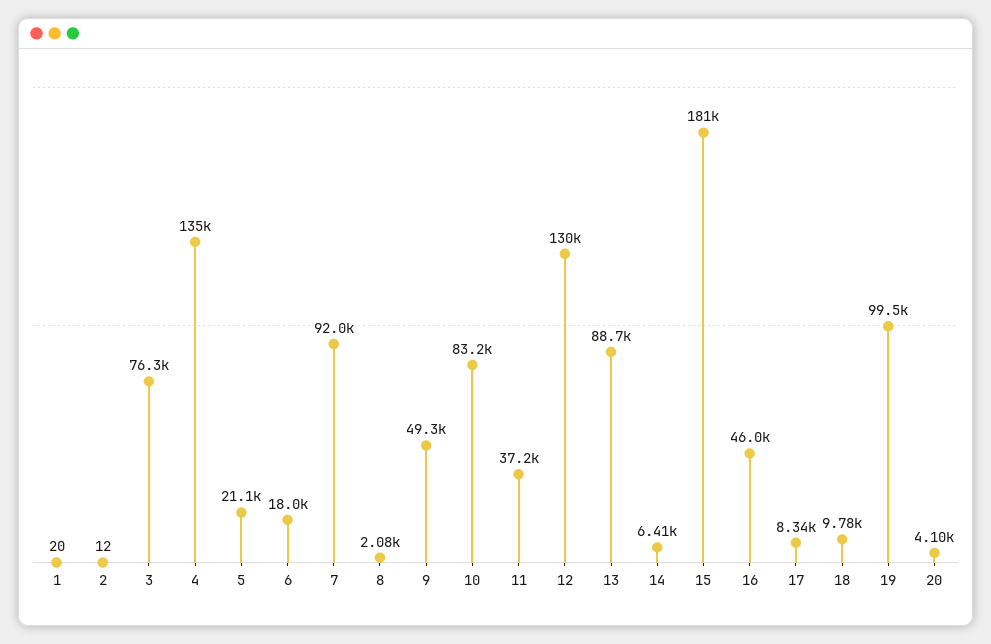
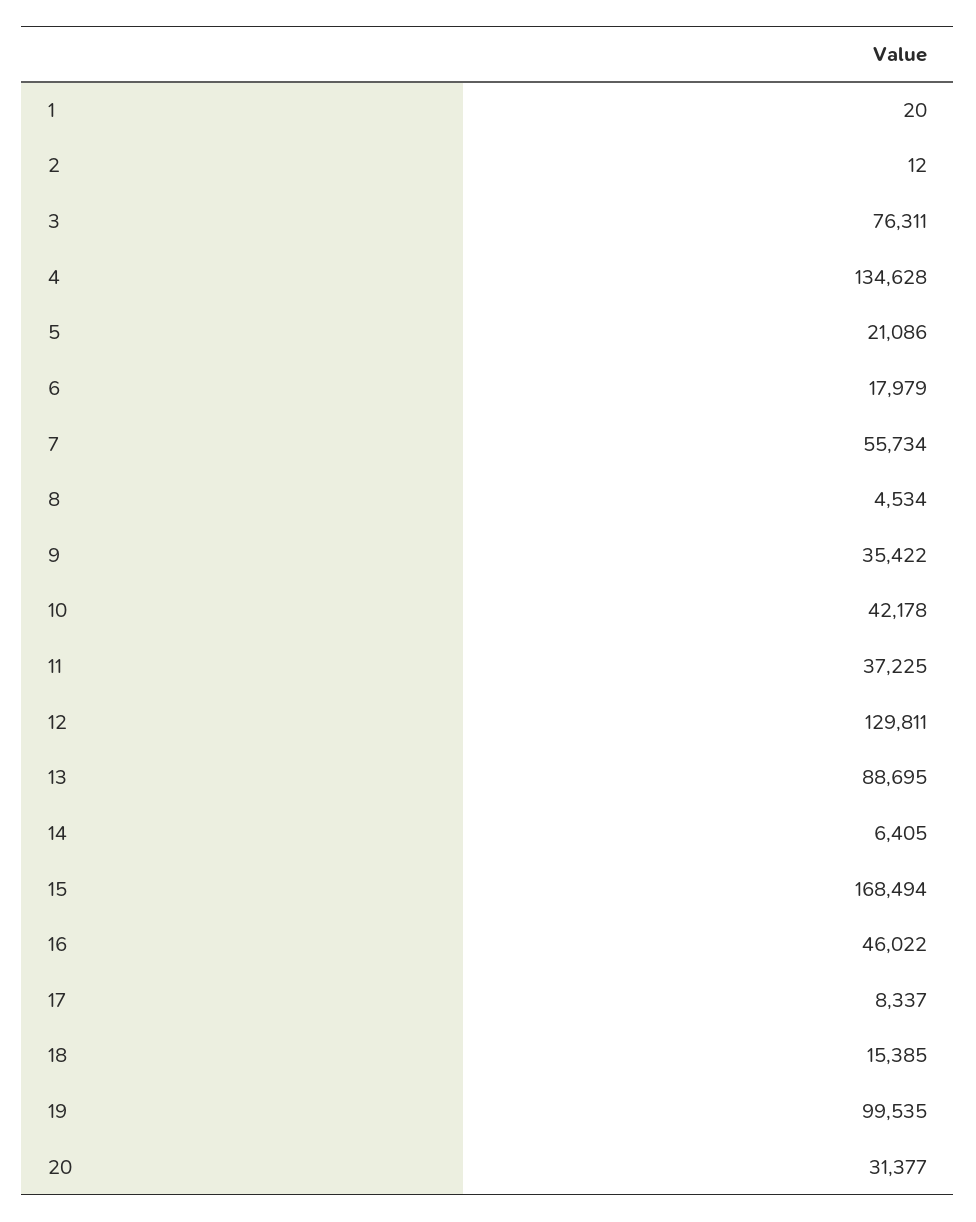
7: 92000 -> 55734
8: 2080 -> 4534
9: 49300 -> 35422
10: 83200 -> 42178
15: 181000 -> 168494
18: 9780 -> 15385
20: 4100 -> 31377

